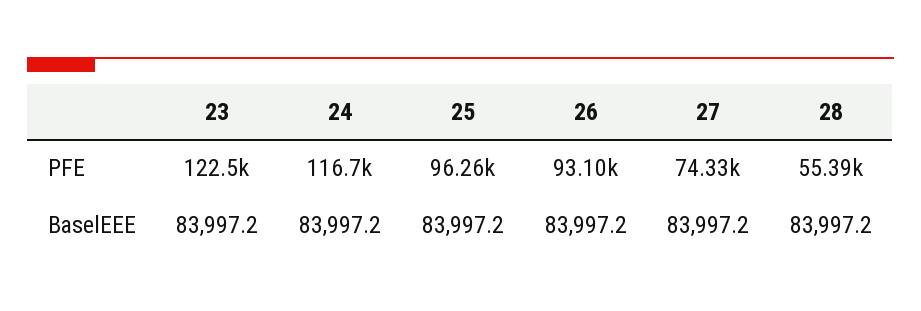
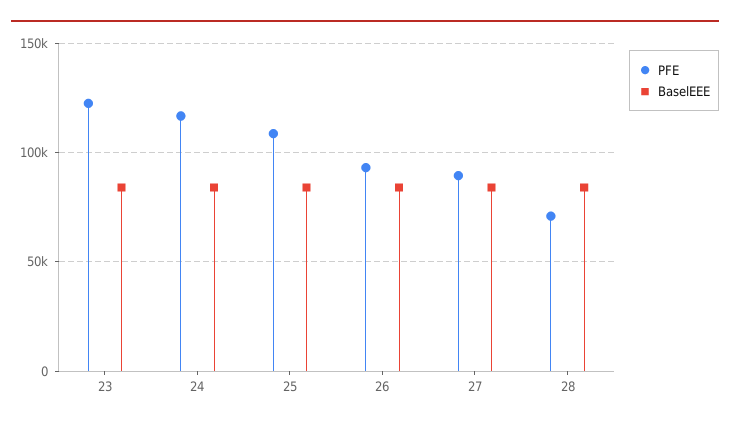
PFE, 25: 96260 -> 110000
PFE, 27: 74330 -> 90000
PFE, 28: 55390 -> 70000

